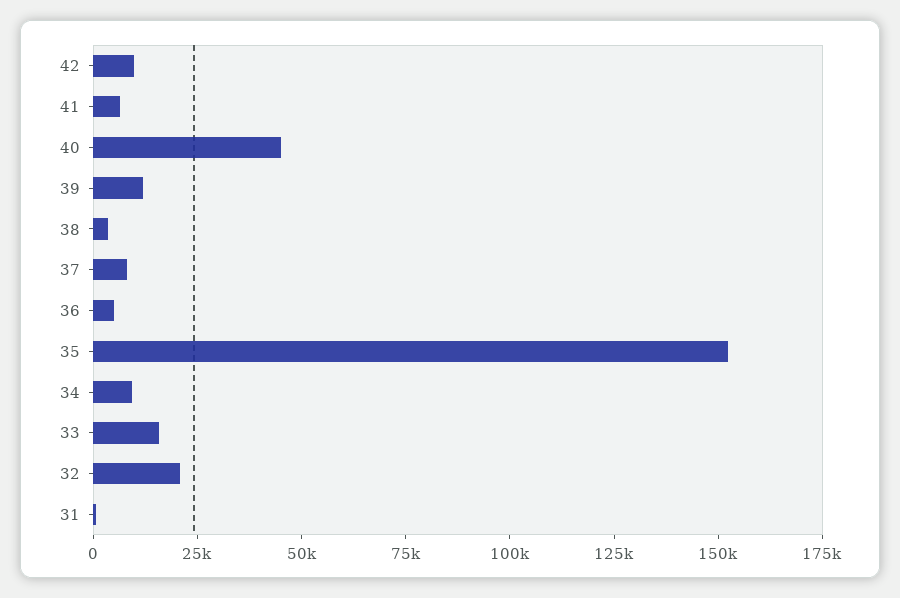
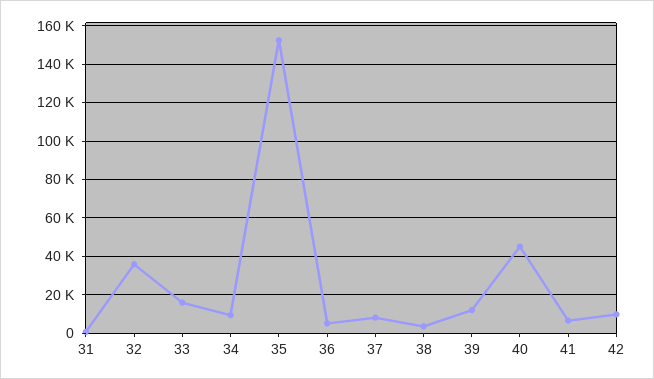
32: 20000 -> 35000

